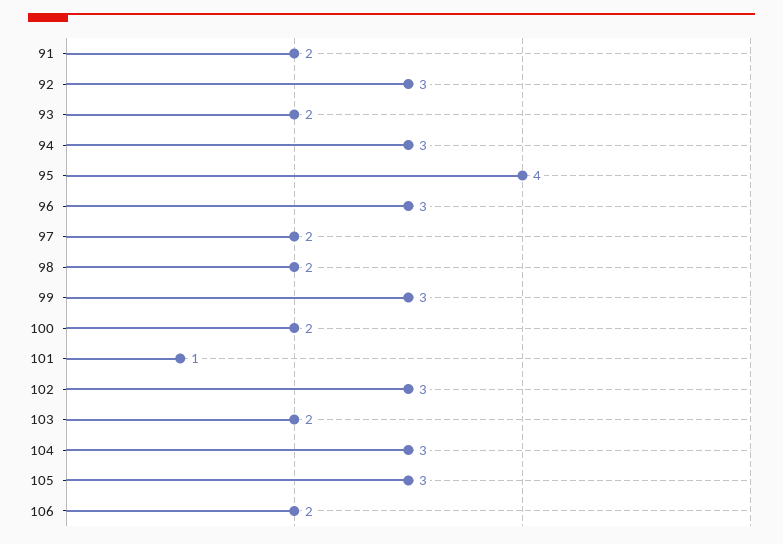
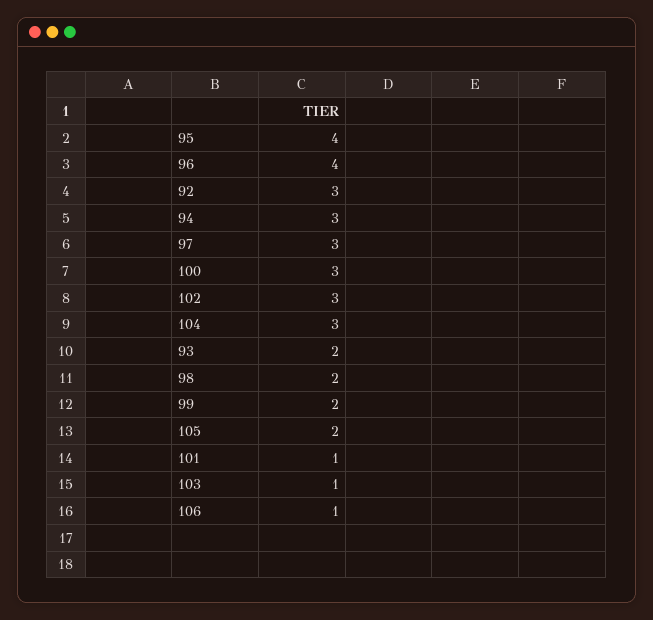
91: 2 -> none
96: 3 -> 4
97: 2 -> 3
99: 3 -> 2
100: 2 -> 3
103: 2 -> 1
105: 3 -> 2
106: 2 -> 1

